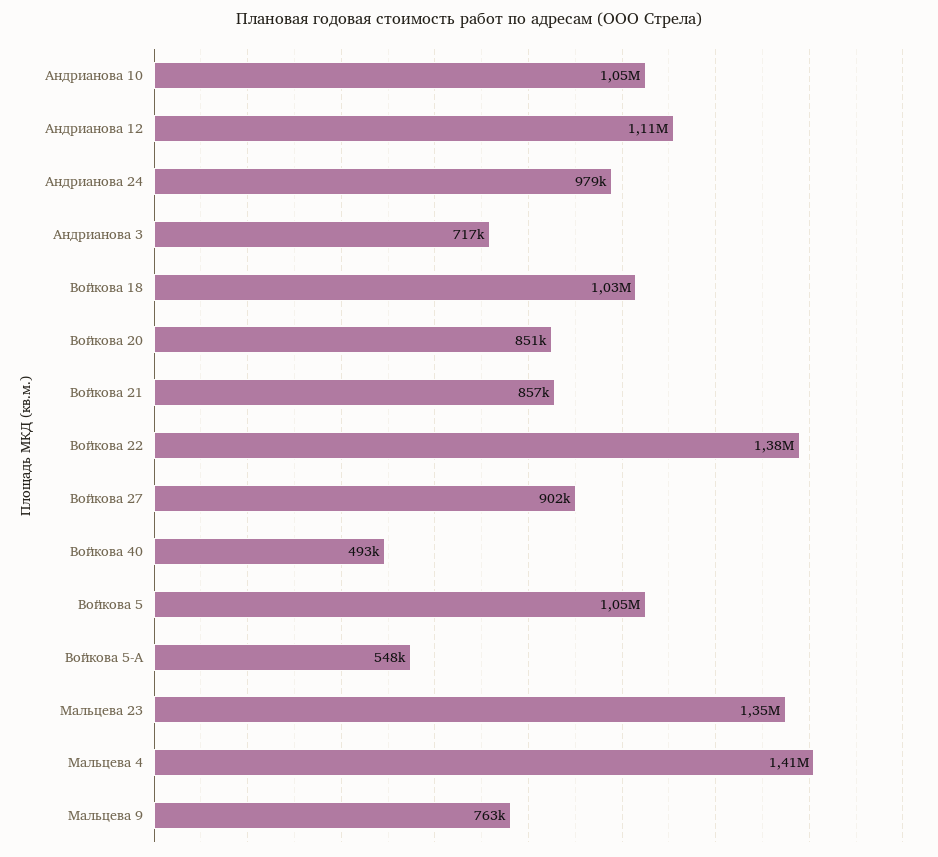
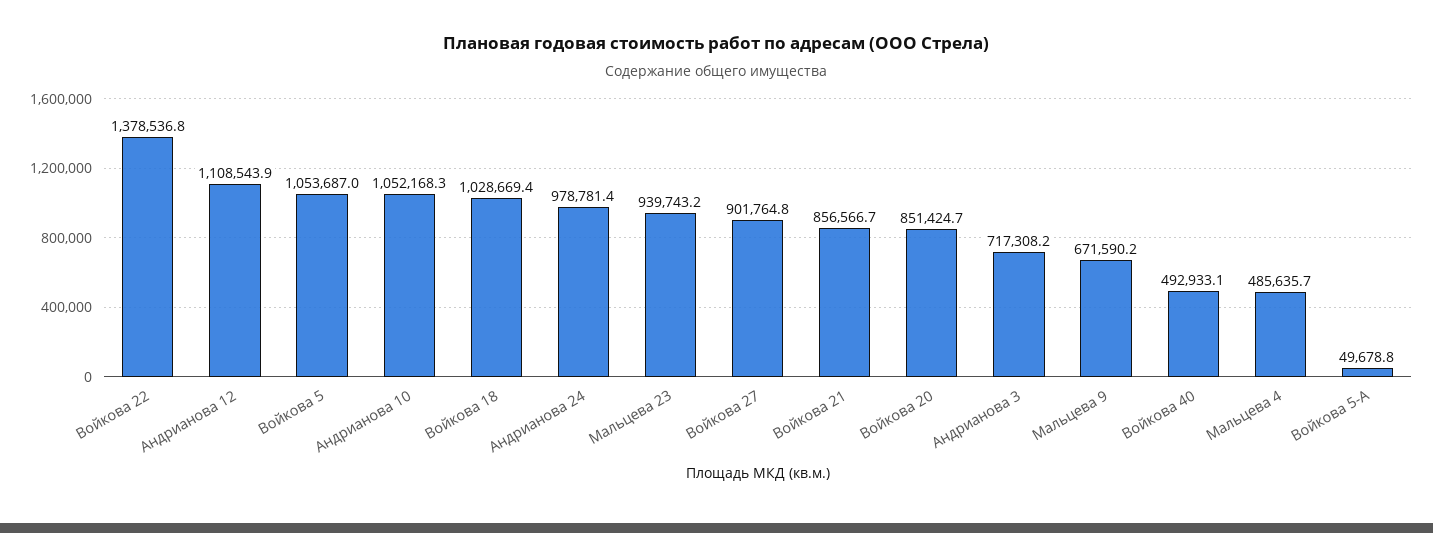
Войкова 5-А: 548000 -> 49678.8
Мальцева 23: 1350000 -> 939743.2
Мальцева 4: 1410000 -> 485635.7
Мальцева 9: 763000 -> 671590.2

